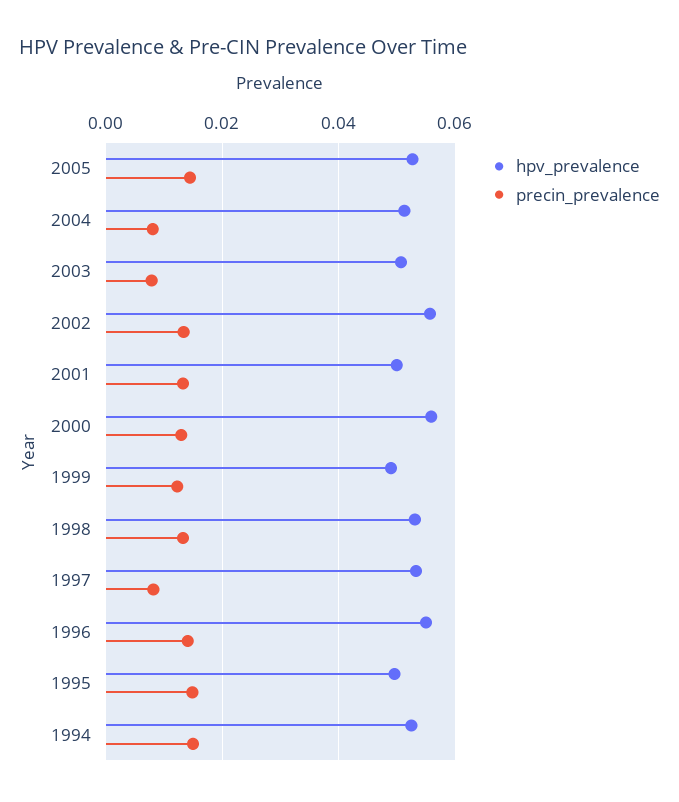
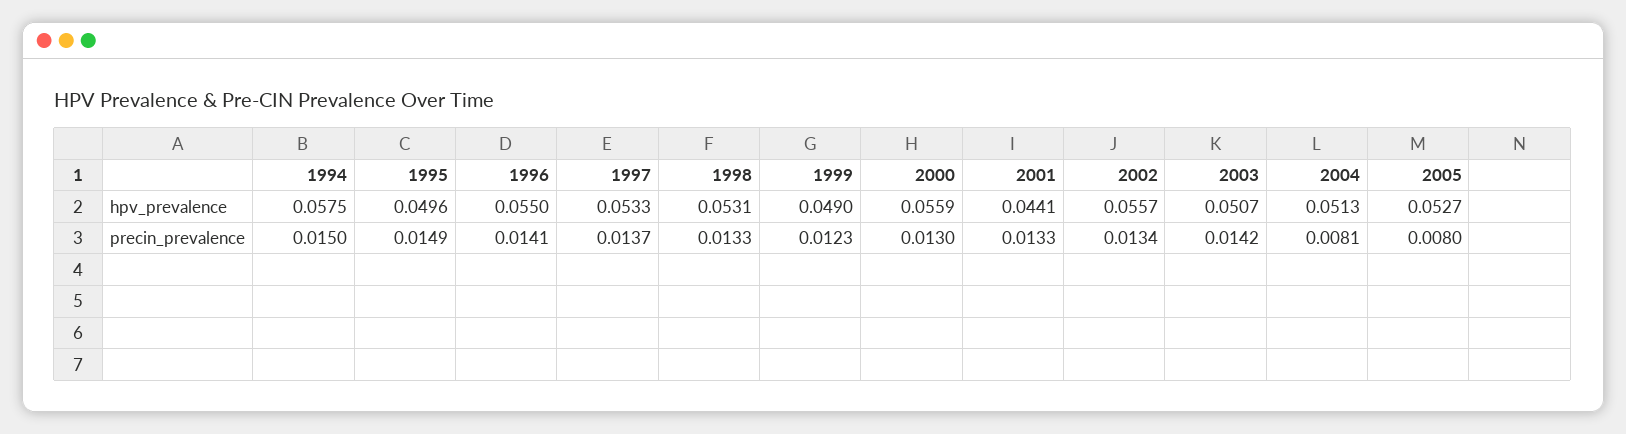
precin_prevalence, 2005: 0.014 -> 0.008
precin_prevalence, 2003: 0.008 -> 0.0142
hpv_prevalence, 2001: 0.05 -> 0.0441
precin_prevalence, 1997: 0.008 -> 0.0137
hpv_prevalence, 1994: 0.052 -> 0.0575

